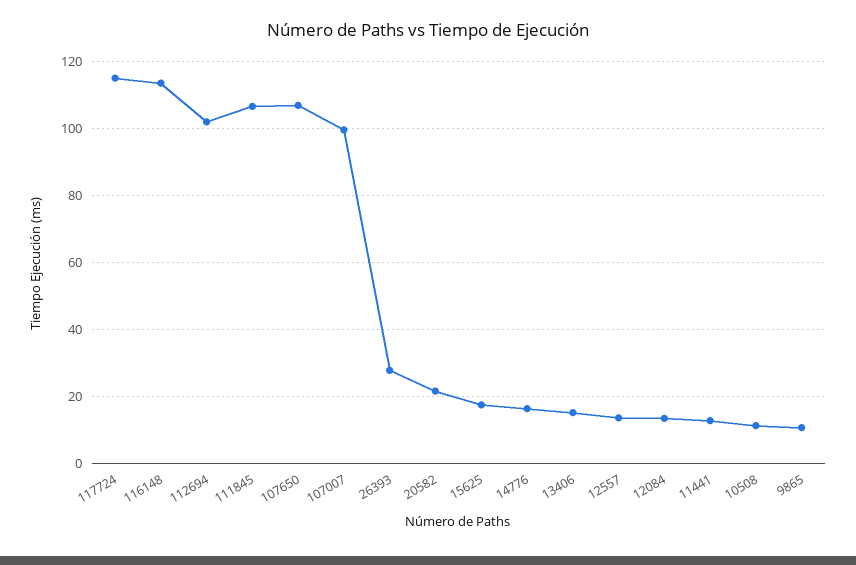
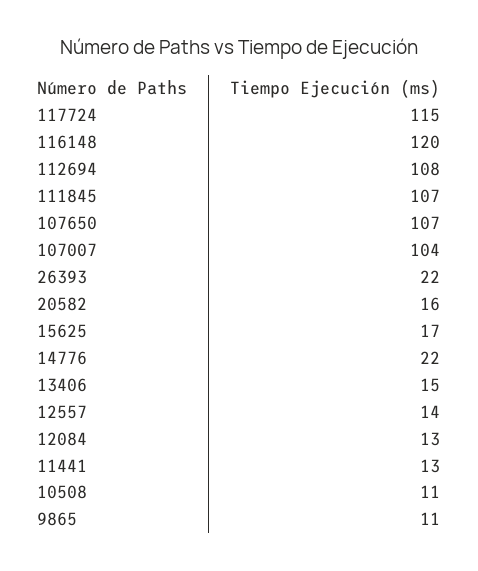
116148: 114 -> 120
112694: 102 -> 108
107007: 100 -> 104
26393: 28 -> 22
20582: 22 -> 16
14776: 16 -> 22

